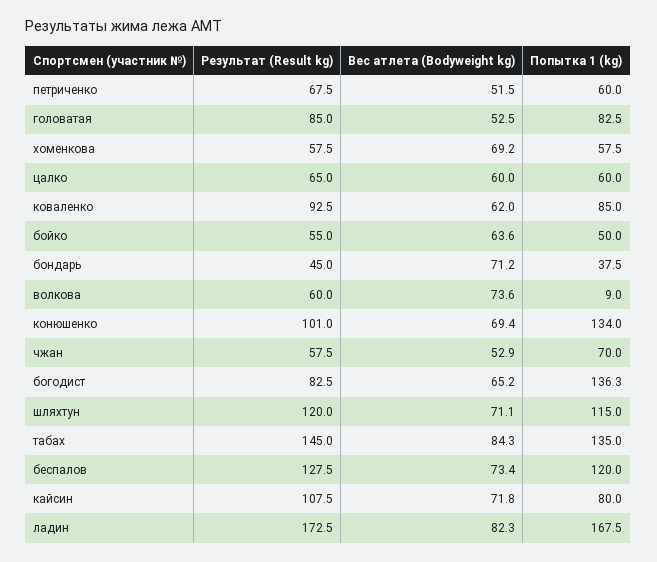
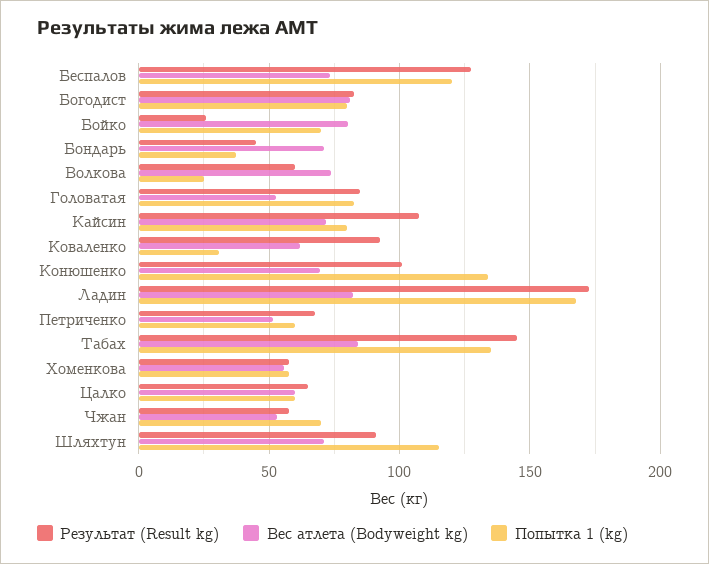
Вес атлета (Bodyweight kg), хоменкова: 69.2 -> 55
Попытка 1 (kg), коваленко: 85 -> 30
Результат (Result kg), бойко: 55 -> 25
Вес атлета (Bodyweight kg), бойко: 63.6 -> 80
Попытка 1 (kg), бойко: 50 -> 70
Попытка 1 (kg), волкова: 9 -> 25
Вес атлета (Bodyweight kg), богодист: 65.2 -> 80
Попытка 1 (kg), богодист: 136.3 -> 80
Результат (Result kg), шляхтун: 120 -> 90

